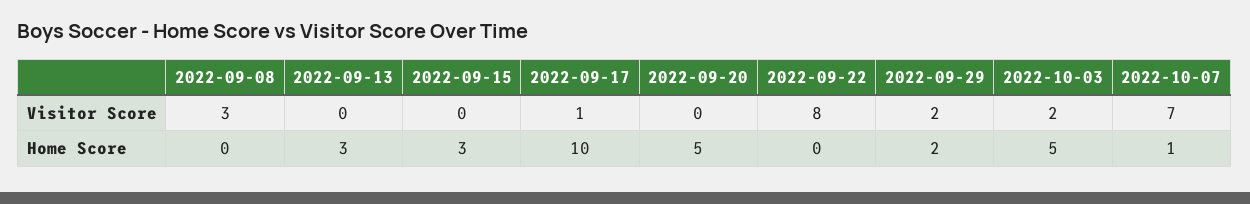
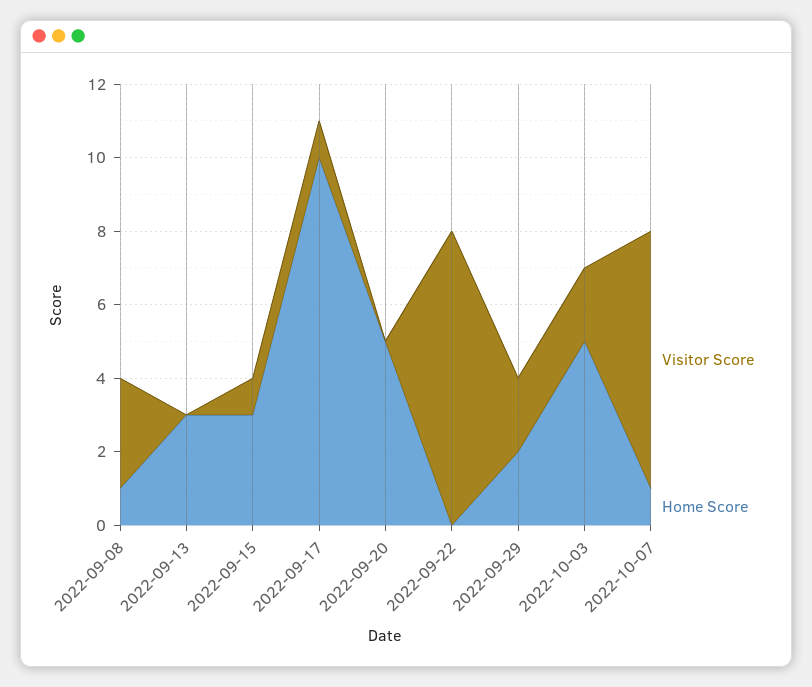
Visitor Score, 2022-09-15: 0 -> 1
Home Score, 2022-09-08: 0 -> 1

